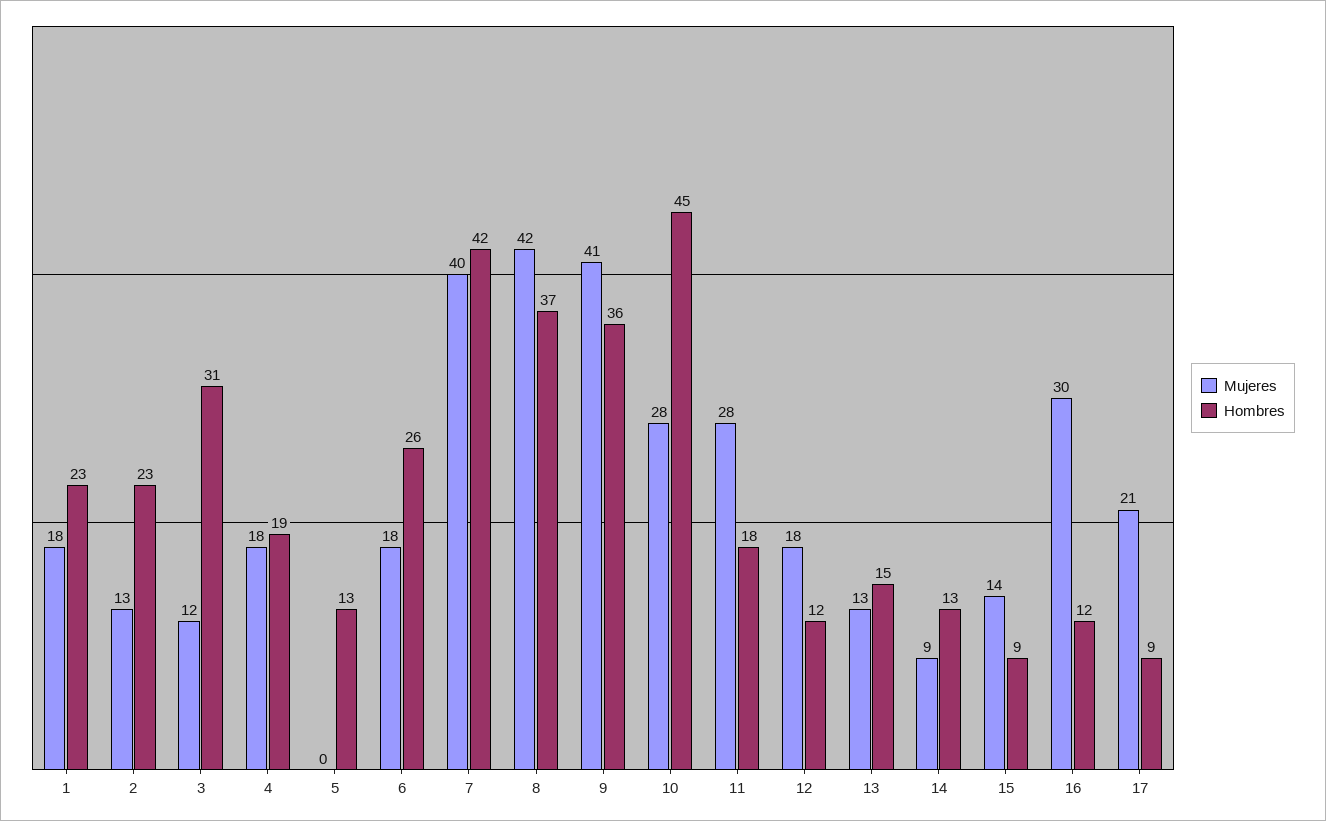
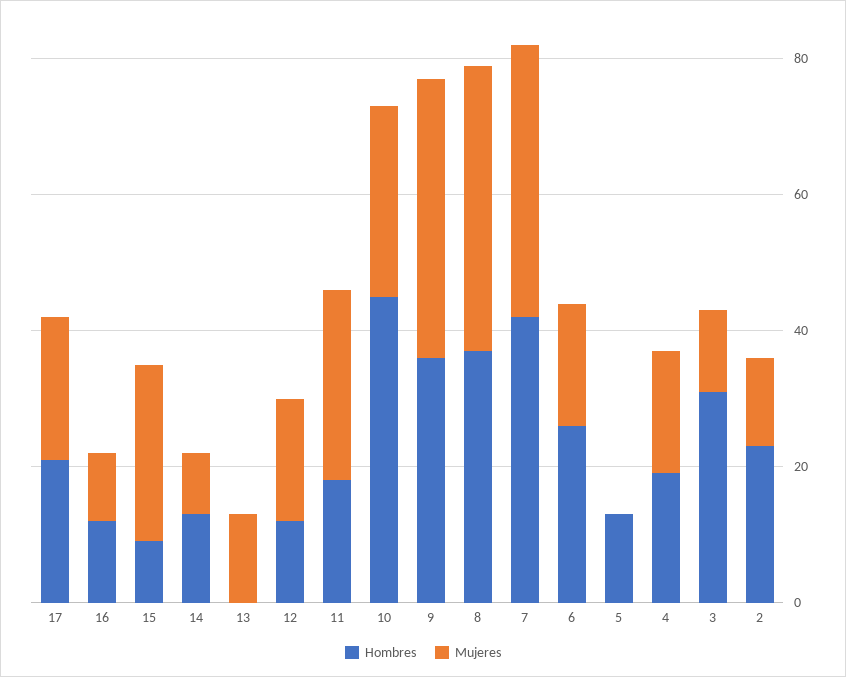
Mujeres, 1: 18 -> none
Hombres, 1: 23 -> none
Hombres, 13: 15 -> 0
Mujeres, 15: 14 -> 25
Mujeres, 16: 30 -> 10
Hombres, 17: 9 -> 20

